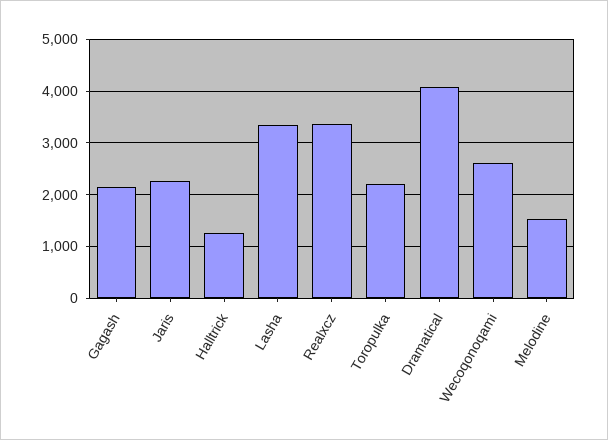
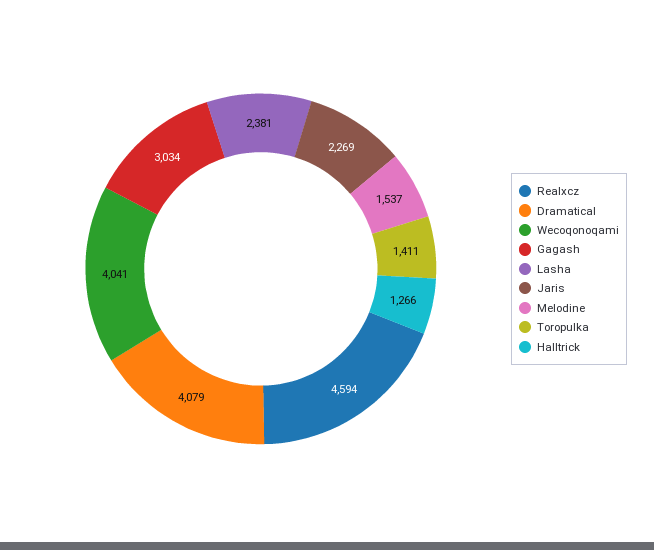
Gagash: 2200 -> 3034
Lasha: 3400 -> 2381
Realxcz: 3400 -> 4594
Toropulka: 2200 -> 1411
Wecoqonoqami: 2600 -> 4041

